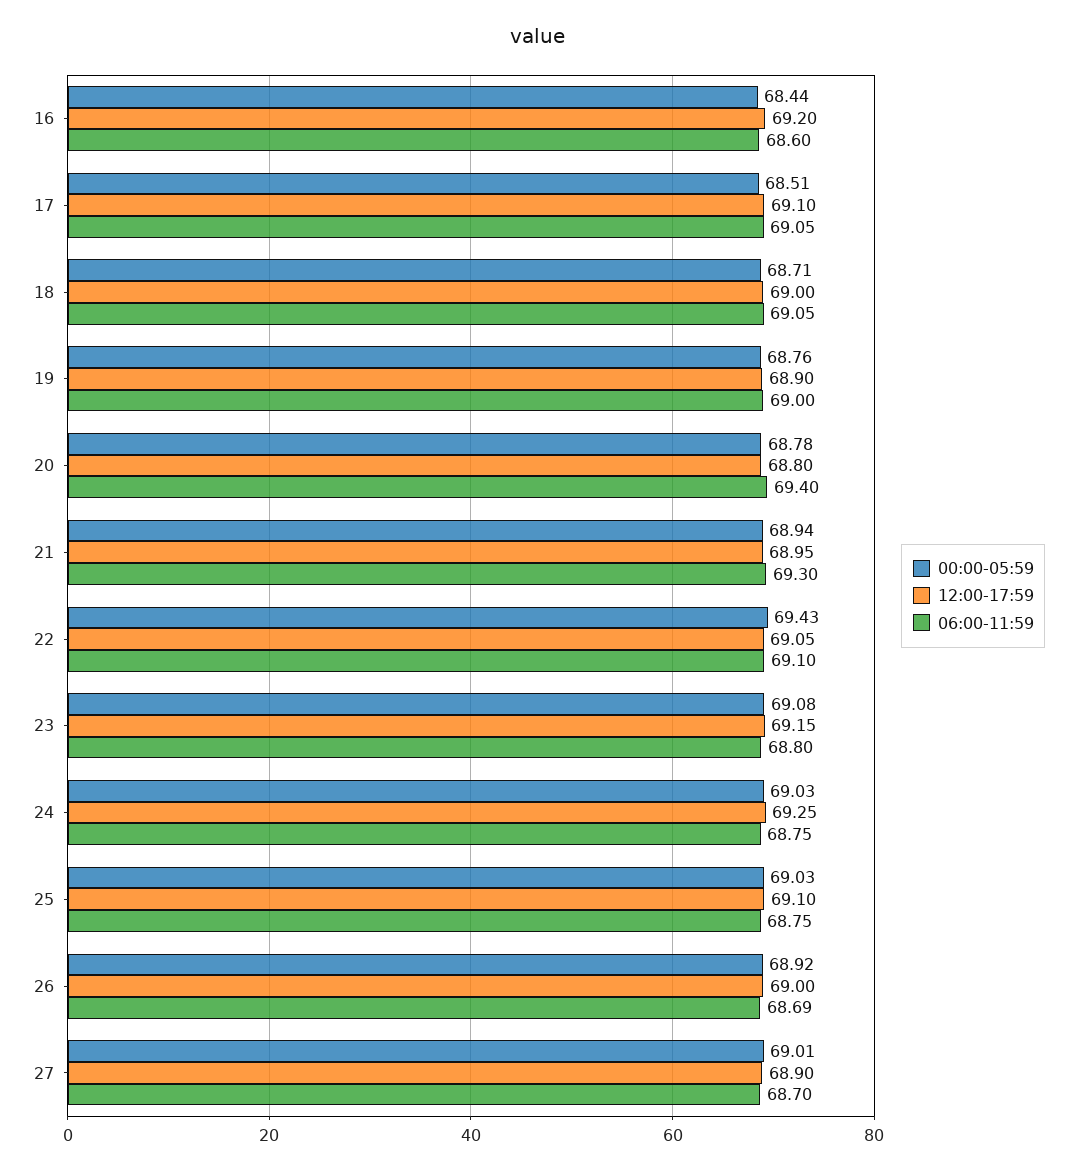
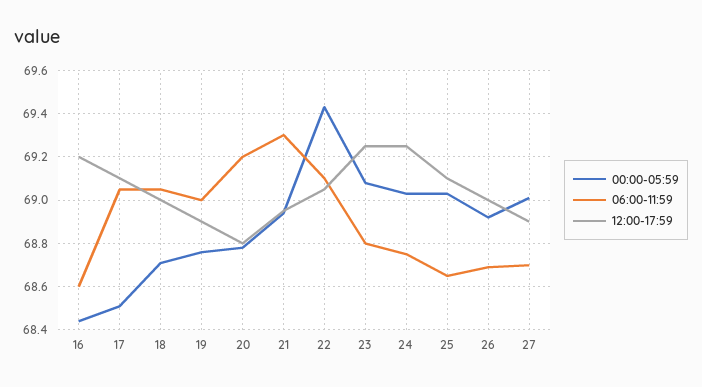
06:00-11:59, 20: 69.4 -> 69.2
12:00-17:59, 23: 69.15 -> 69.25
06:00-11:59, 25: 68.75 -> 68.65

